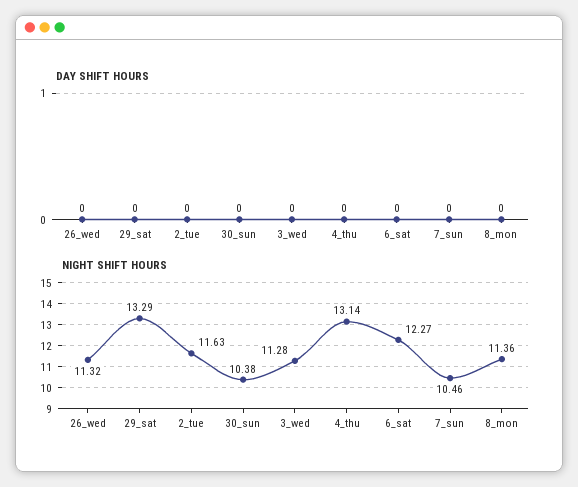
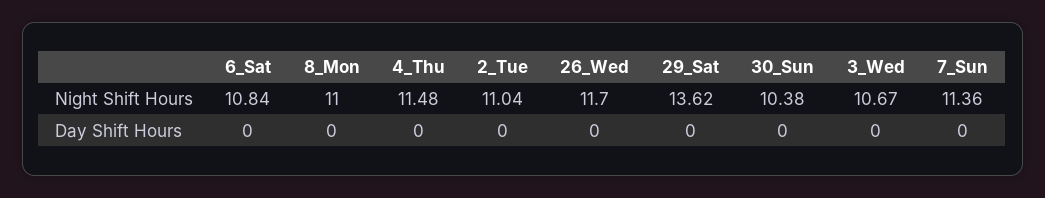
NIGHT SHIFT HOURS, 26_wed: 11.32 -> 11.7
NIGHT SHIFT HOURS, 29_sat: 13.29 -> 13.62
NIGHT SHIFT HOURS, 2_tue: 11.63 -> 11.04
NIGHT SHIFT HOURS, 3_wed: 11.28 -> 10.67
NIGHT SHIFT HOURS, 4_thu: 13.14 -> 11.48
NIGHT SHIFT HOURS, 6_sat: 12.27 -> 10.84
NIGHT SHIFT HOURS, 7_sun: 10.46 -> 11.36
NIGHT SHIFT HOURS, 8_mon: 11.36 -> 11

